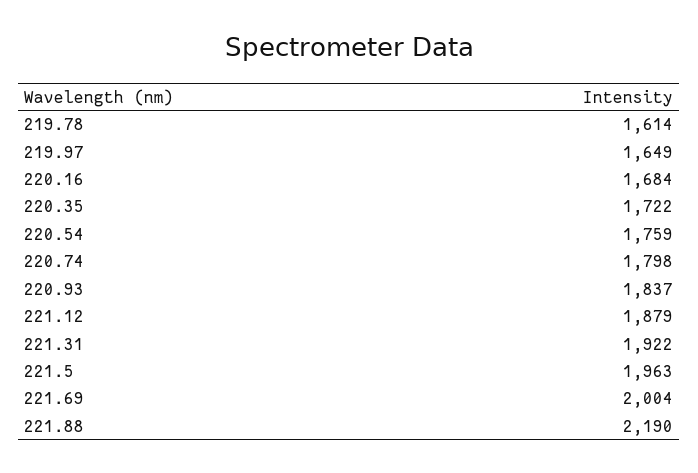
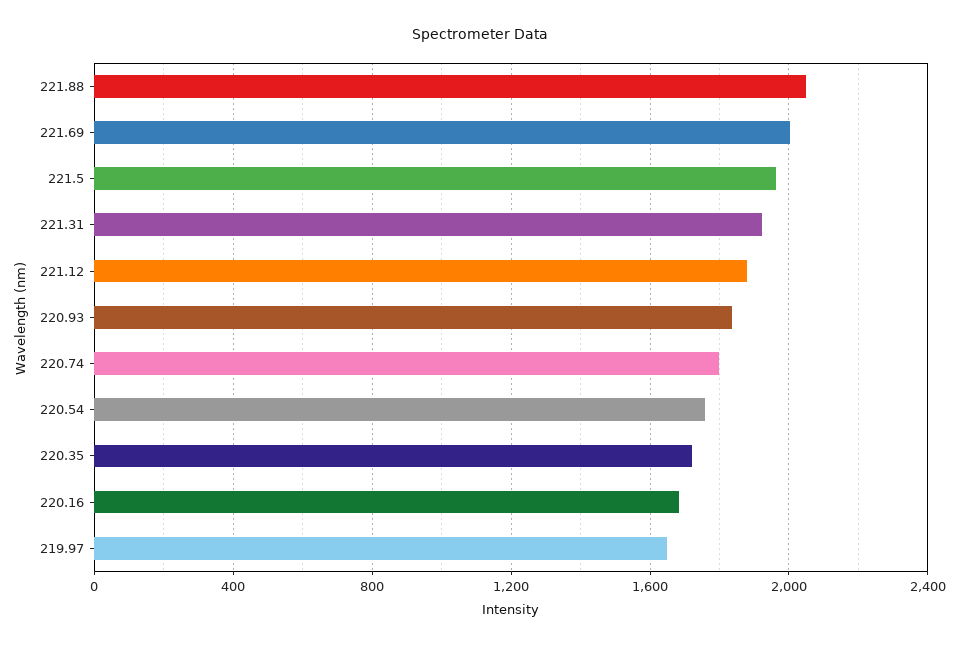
219.78: 1614 -> none
221.88: 2190 -> 2050

